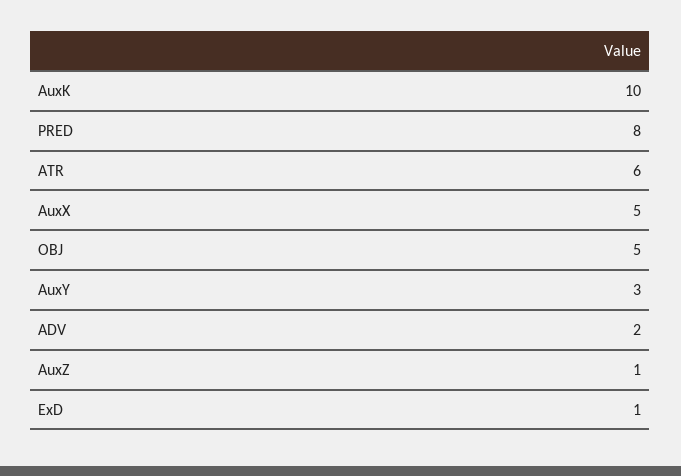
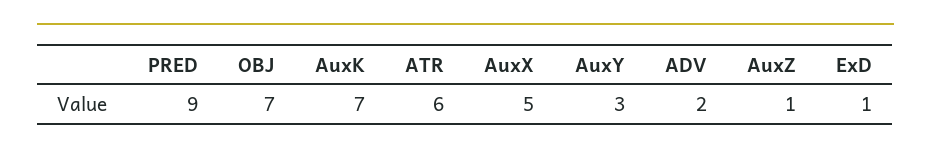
AuxK: 10 -> 7
PRED: 8 -> 9
OBJ: 5 -> 7

